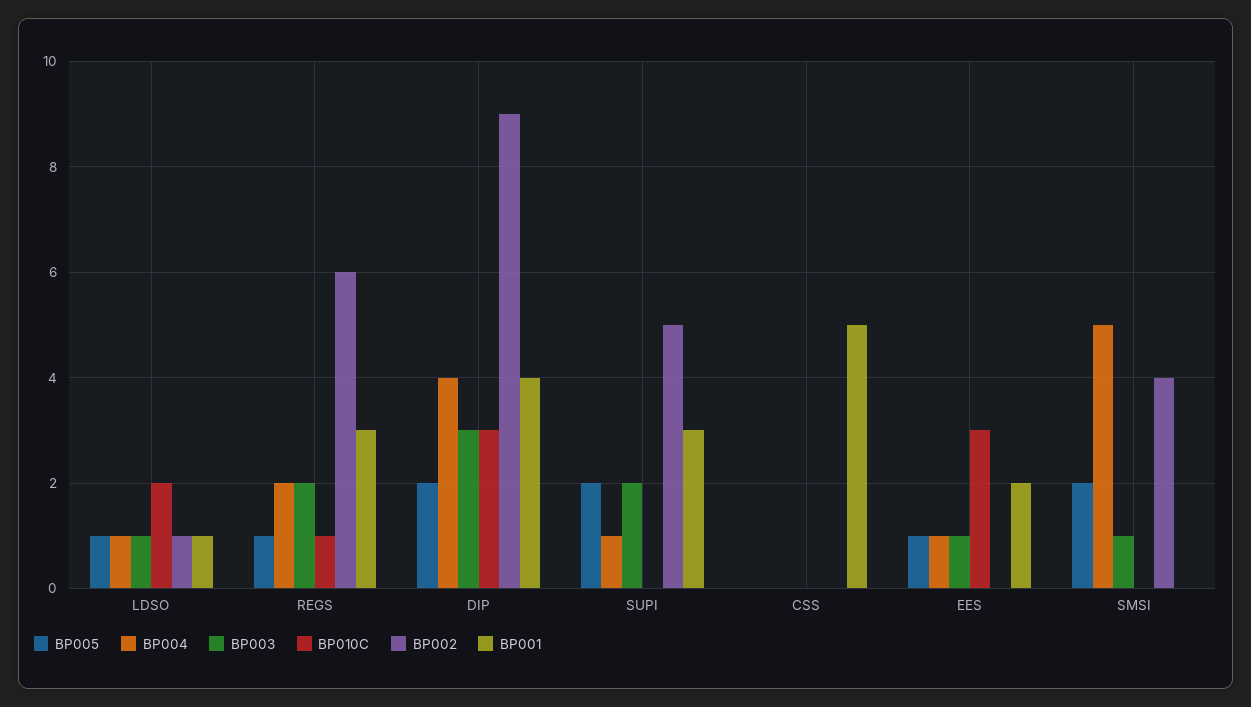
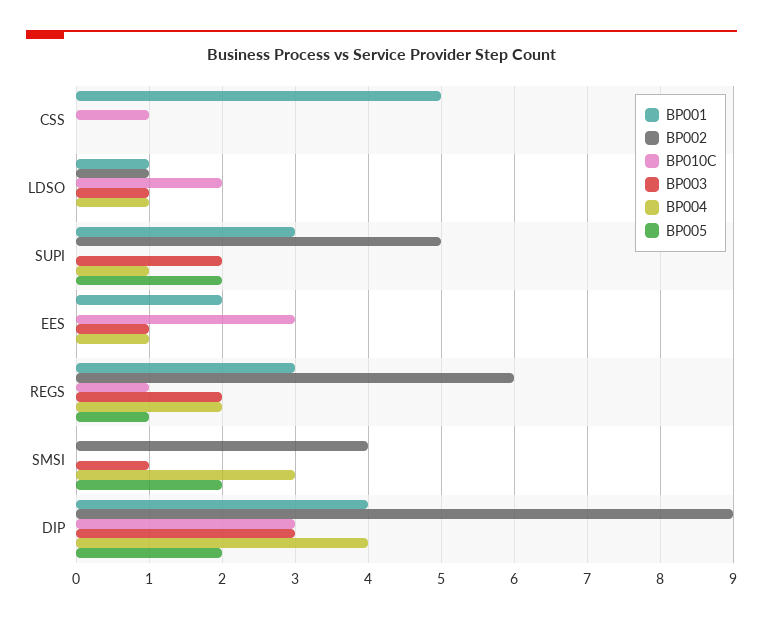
BP005, LDSO: 1 -> 0
BP010C, CSS: 0 -> 1
BP005, EES: 1 -> 0
BP004, SMSI: 5 -> 3

